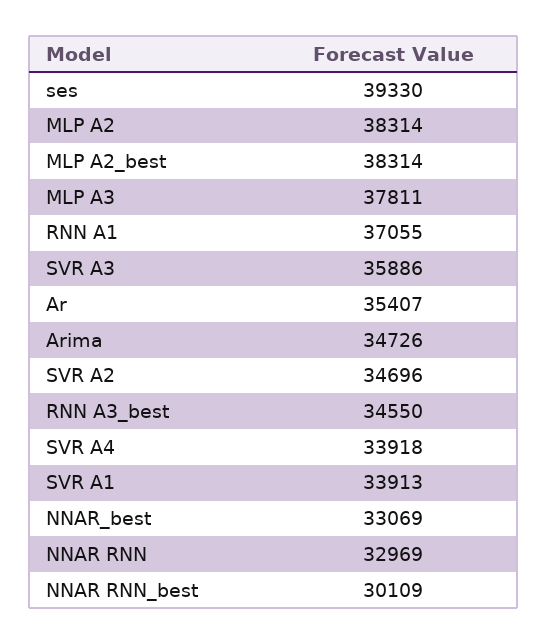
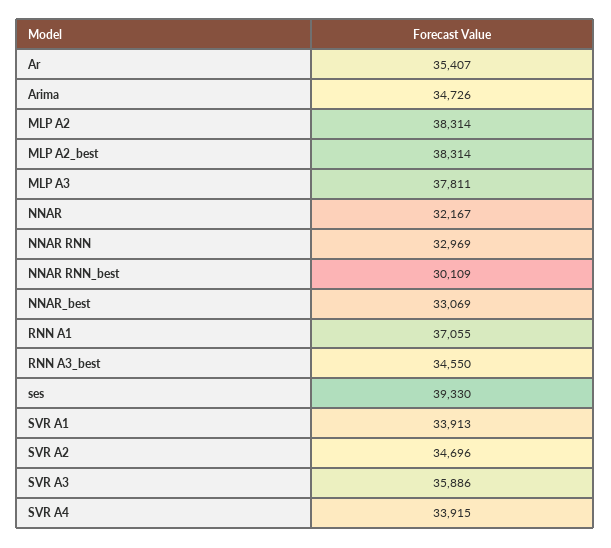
SVR A4: 33918 -> 33915
NNAR: none -> 32167

